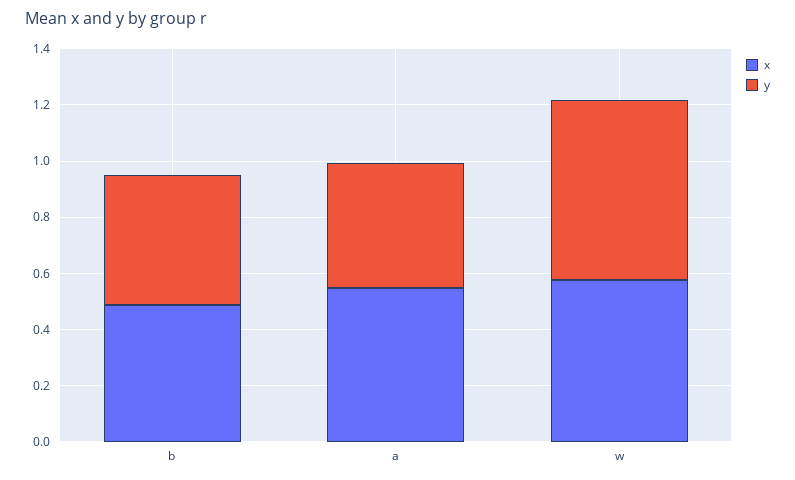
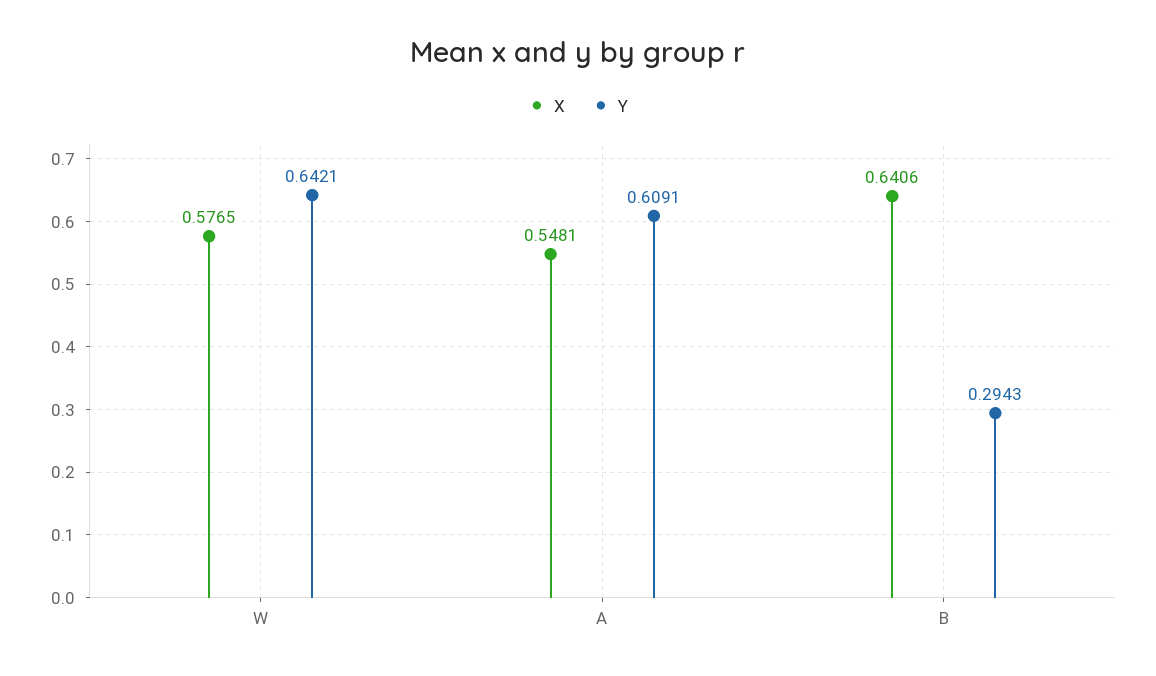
x, b: 0.5 -> 0.6406
y, b: 0.45 -> 0.2943
y, a: 0.45 -> 0.6091

